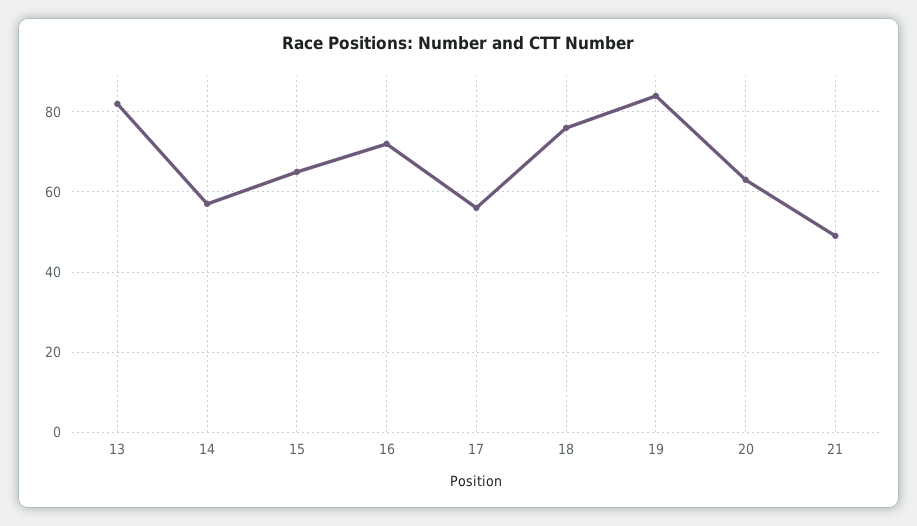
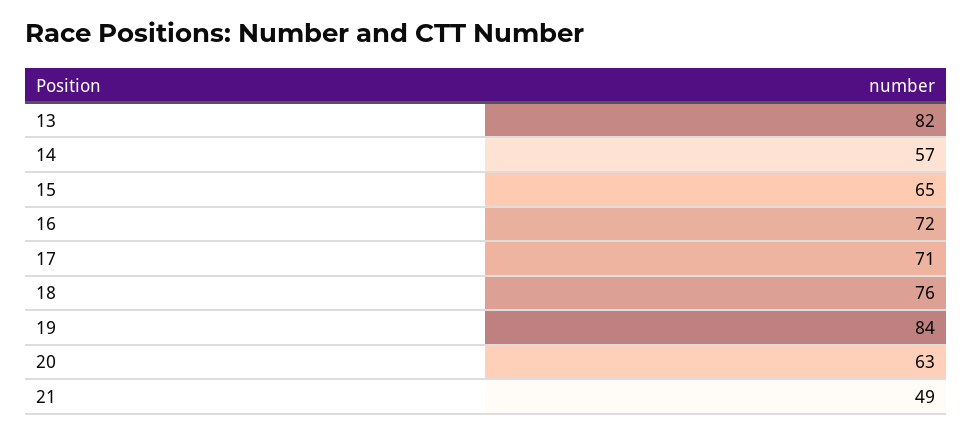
17: 55 -> 71

